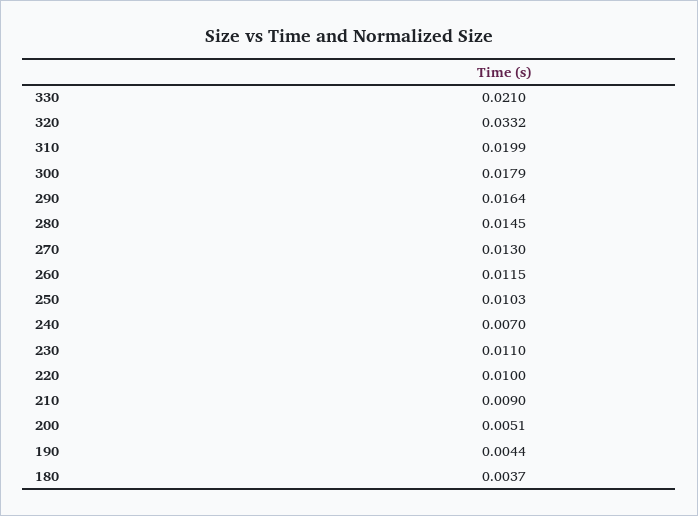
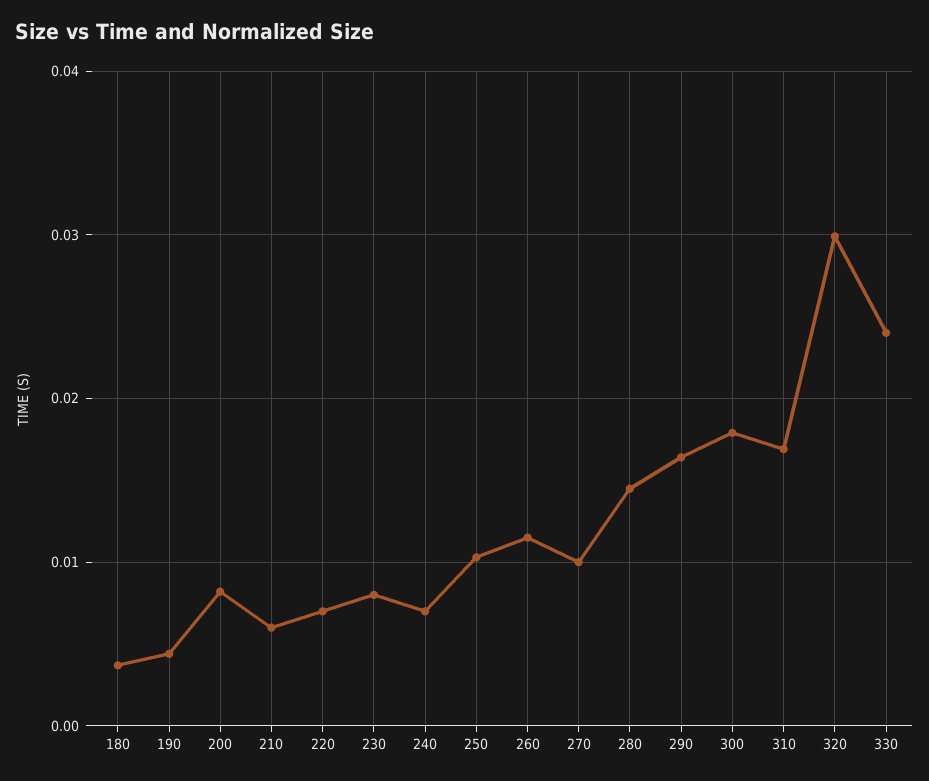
330: 0.021 -> 0.024
320: 0.0332 -> 0.03
310: 0.0199 -> 0.017
270: 0.013 -> 0.01
230: 0.011 -> 0.008
220: 0.01 -> 0.007
210: 0.009 -> 0.006
200: 0.0051 -> 0.008

